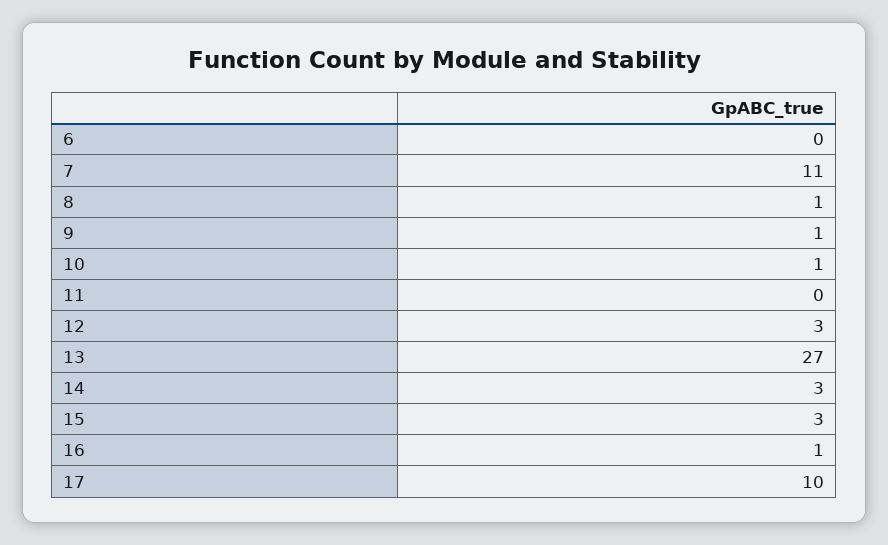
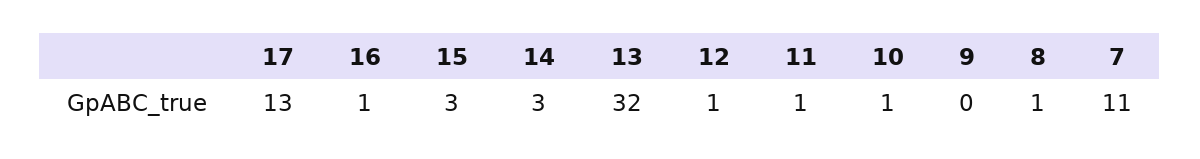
6: 0 -> none
9: 1 -> 0
11: 0 -> 1
12: 3 -> 1
13: 27 -> 32
17: 10 -> 13

